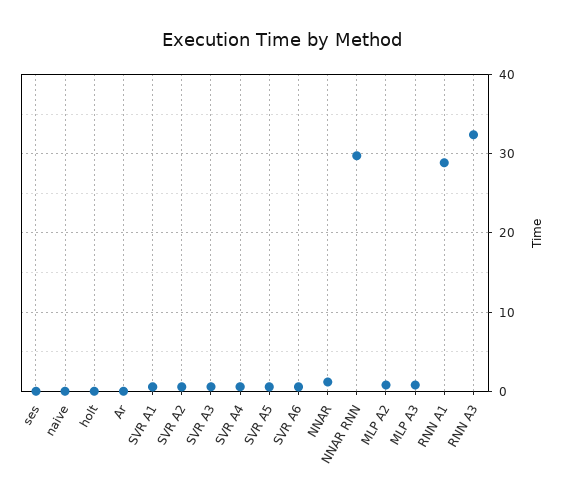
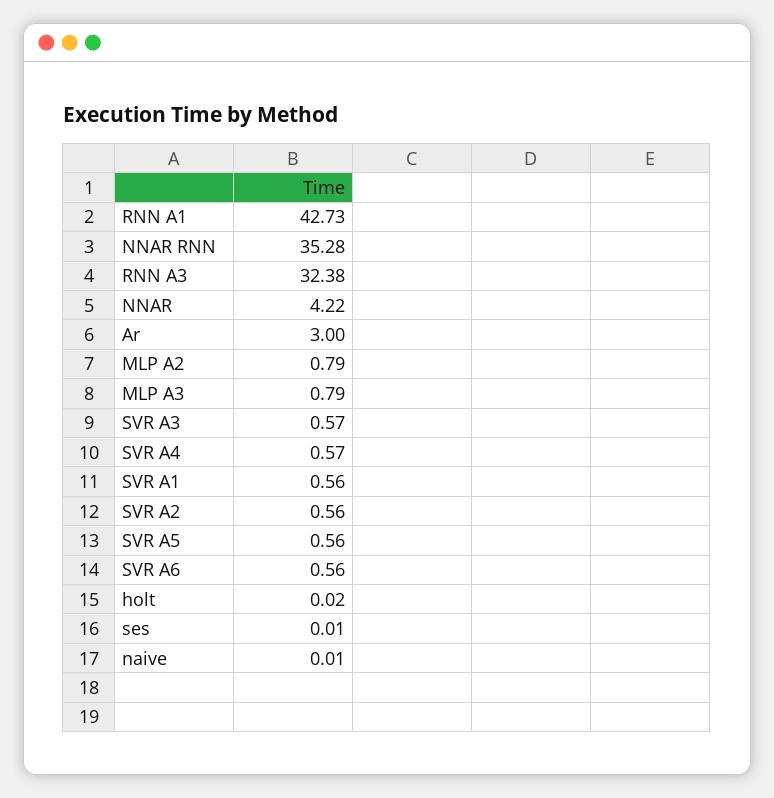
Ar: 0 -> 3
NNAR: 1 -> 4.22
NNAR RNN: 30 -> 35.28
RNN A1: 29 -> 42.73

